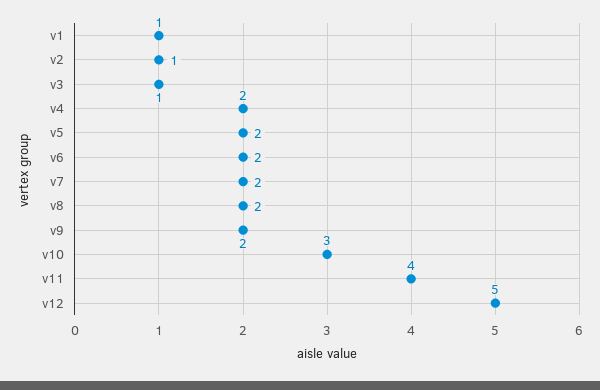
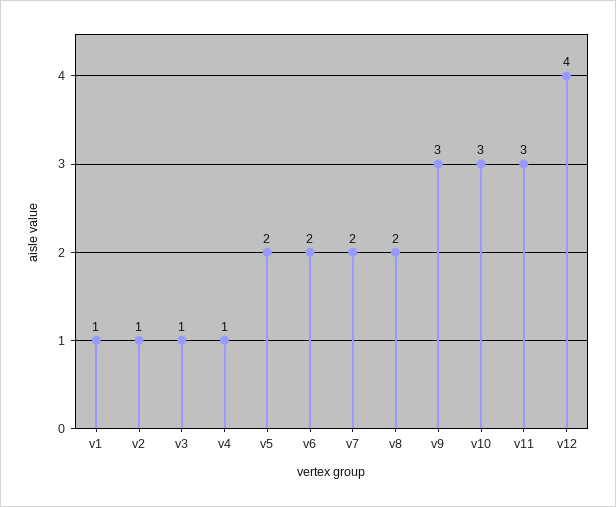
v4: 2 -> 1
v9: 2 -> 3
v11: 4 -> 3
v12: 5 -> 4

